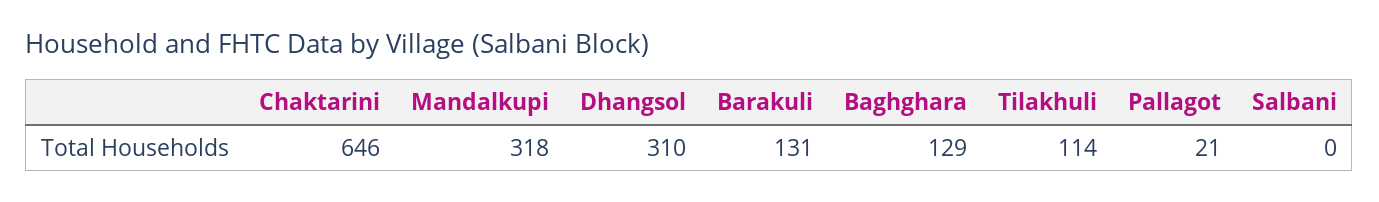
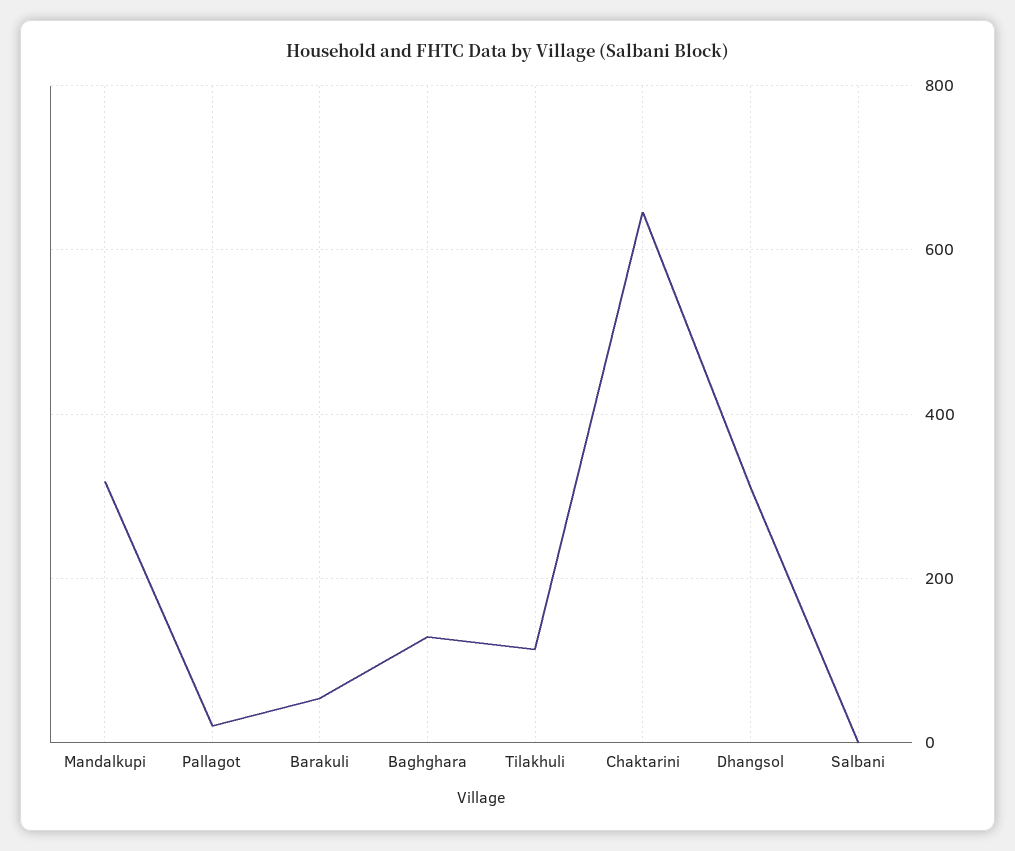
Barakuli: 131 -> 60

